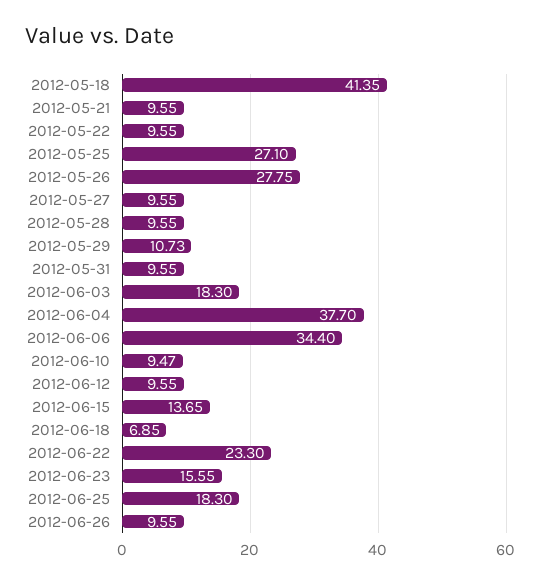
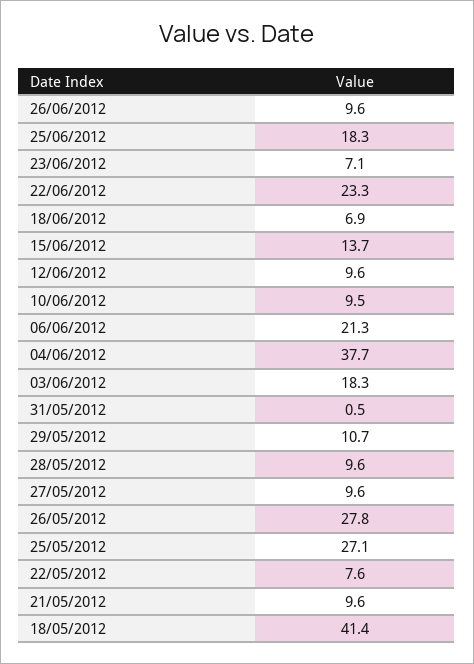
2012-05-22: 9.55 -> 7.6
2012-05-31: 9.55 -> 0.5
2012-06-06: 34.4 -> 21.3
2012-06-23: 15.55 -> 7.1

